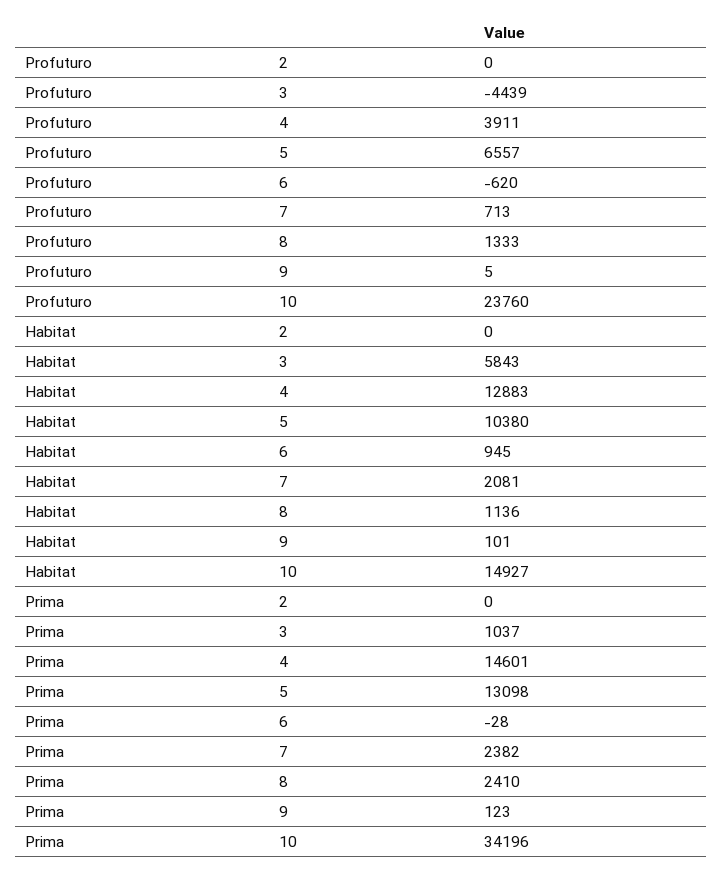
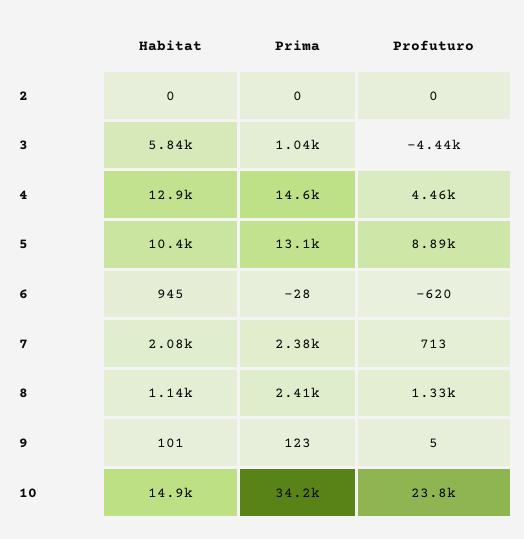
Profuturo, 4: 3911 -> 4460
Profuturo, 5: 6557 -> 8890

